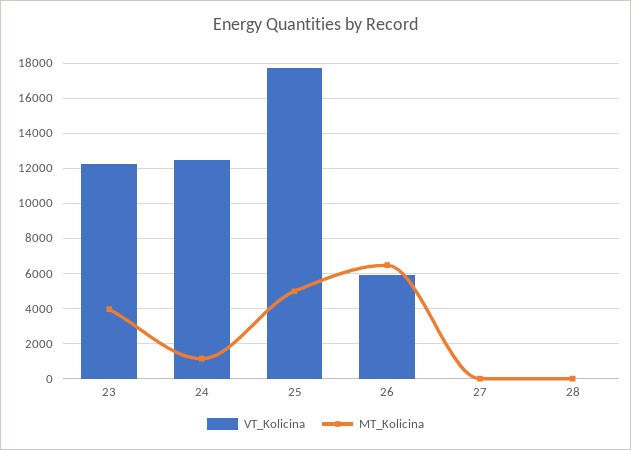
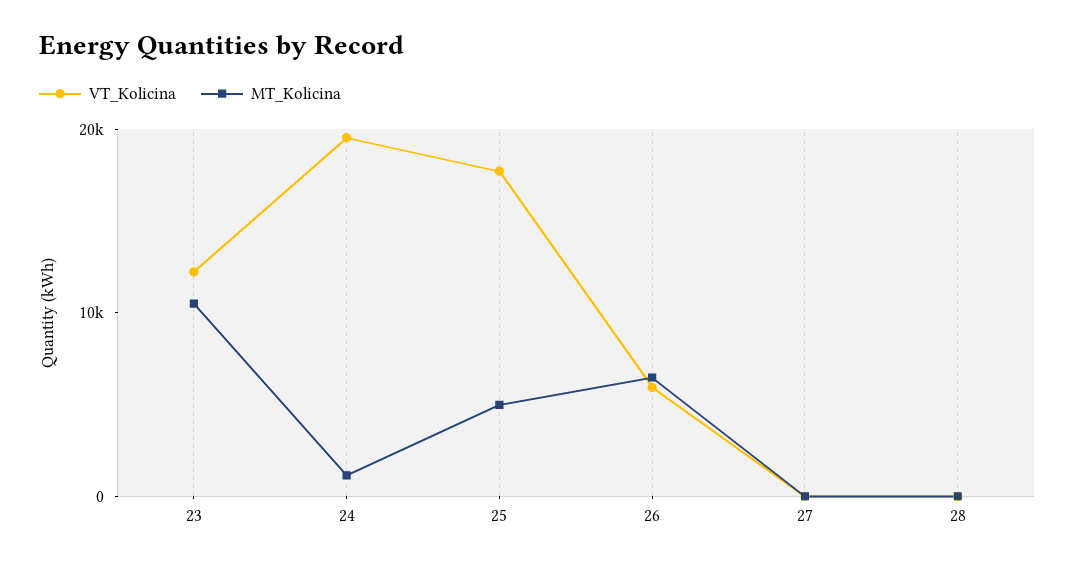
MT_Kolicina, 23: 4000 -> 10000
VT_Kolicina, 24: 12500 -> 20000

